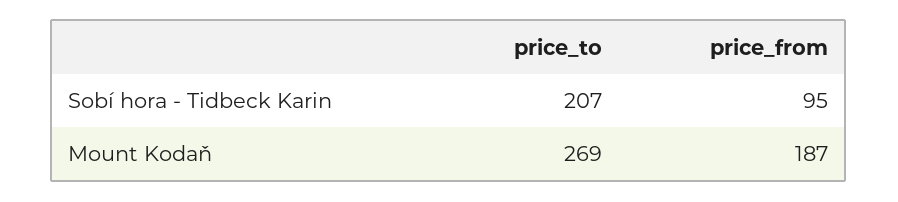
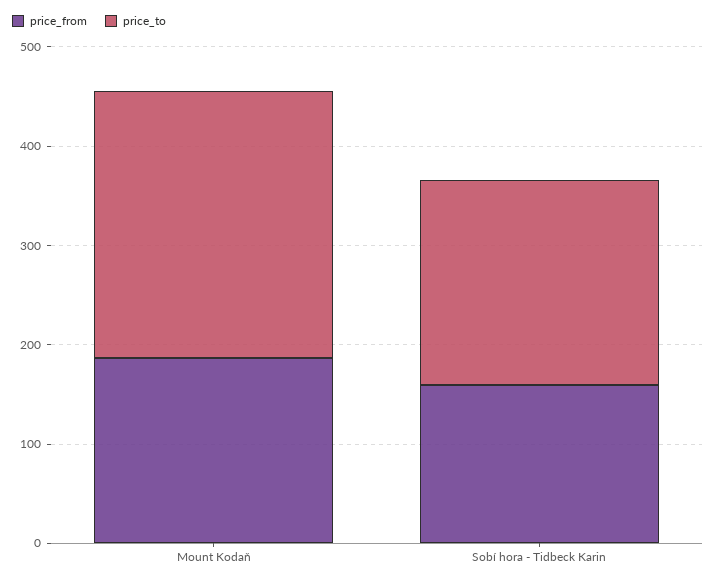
price_from, Sobí hora - Tidbeck Karin: 95 -> 160

